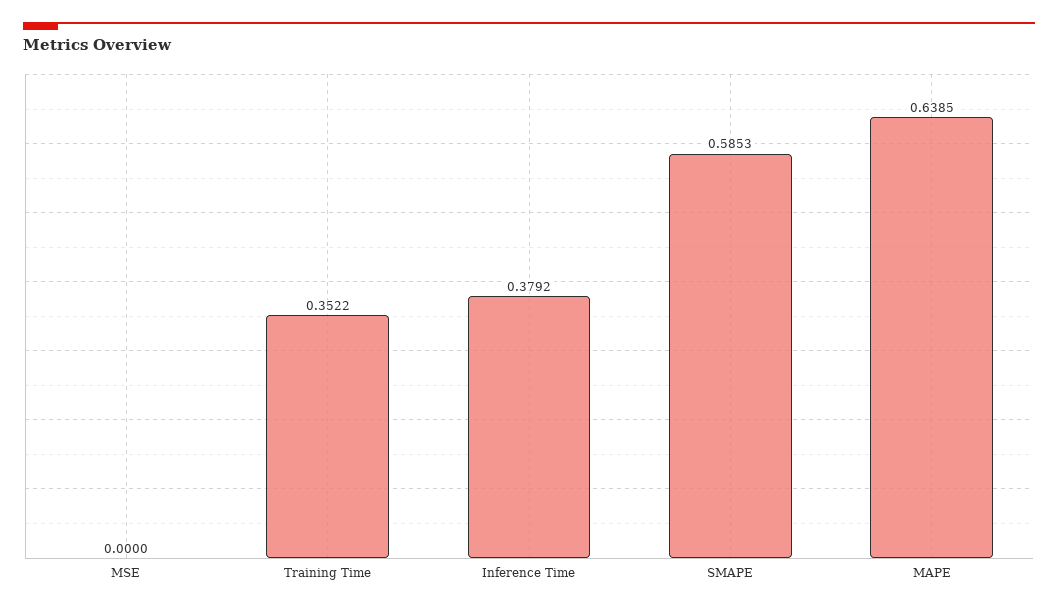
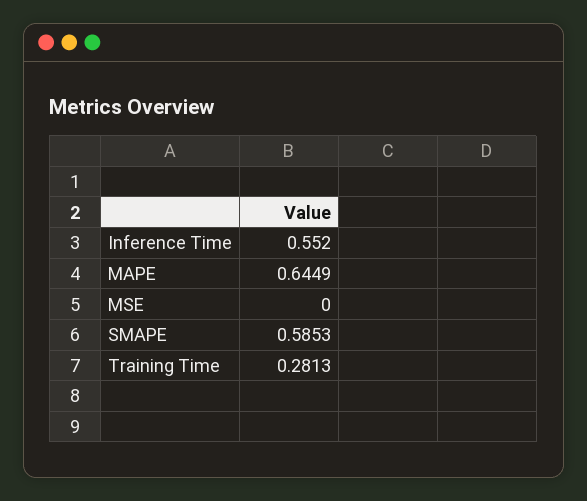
Training Time: 0.3522 -> 0.2813
Inference Time: 0.3792 -> 0.552
MAPE: 0.6385 -> 0.6449

